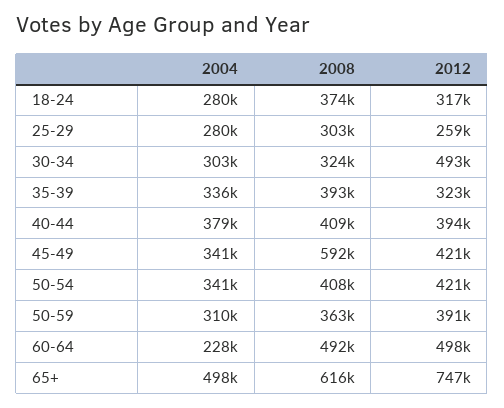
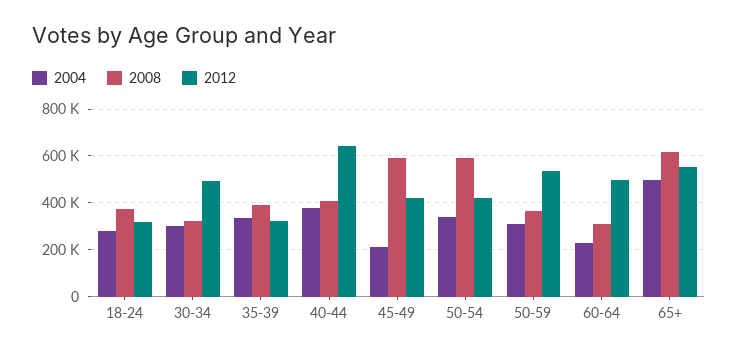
2004, 25-29: 280000 -> none
2008, 25-29: 303000 -> none
2012, 25-29: 259000 -> none
2012, 40-44: 394000 -> 650000
2004, 45-49: 341000 -> 200000
2008, 50-54: 408000 -> 600000
2012, 50-59: 391000 -> 550000
2008, 60-64: 492000 -> 300000
2012, 65+: 747000 -> 550000

